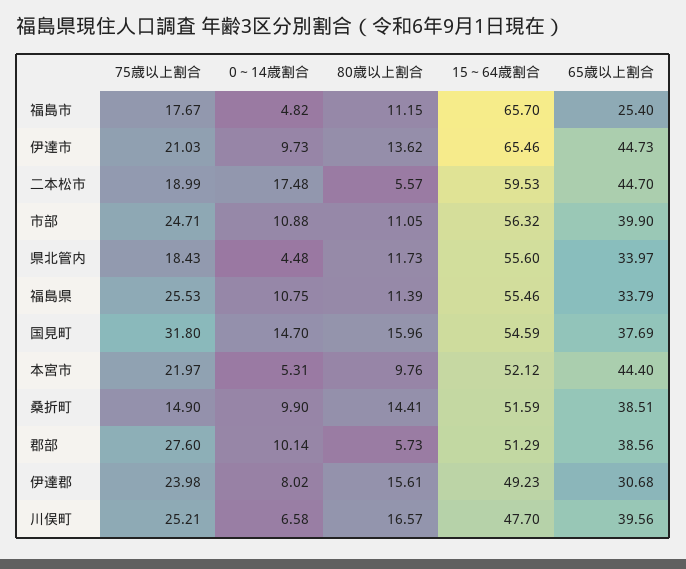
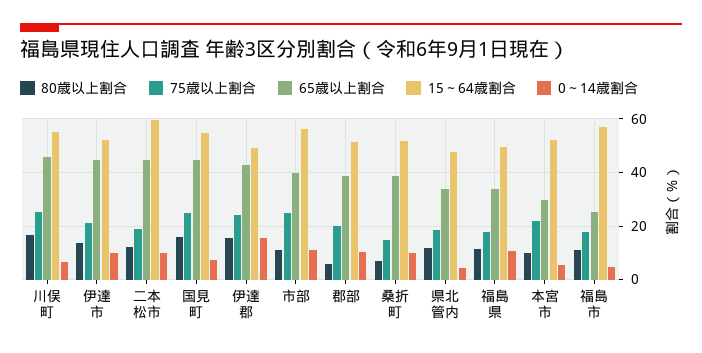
15～64歳割合, 福島市: 65.7 -> 57.5
15～64歳割合, 伊達市: 65.46 -> 52.5
0～14歳割合, 二本松市: 17.48 -> 10
80歳以上割合, 二本松市: 5.57 -> 12.5
15～64歳割合, 県北管内: 55.6 -> 47.5
75歳以上割合, 福島県: 25.53 -> 17.5
15～64歳割合, 福島県: 55.46 -> 50
75歳以上割合, 国見町: 31.8 -> 25
0～14歳割合, 国見町: 14.7 -> 7.5
65歳以上割合, 国見町: 37.69 -> 45
65歳以上割合, 本宮市: 44.4 -> 30
80歳以上割合, 桑折町: 14.41 -> 7.5
75歳以上割合, 郡部: 27.6 -> 20
0～14歳割合, 伊達郡: 8.02 -> 15
65歳以上割合, 伊達郡: 30.68 -> 42.5
15～64歳割合, 川俣町: 47.7 -> 55
65歳以上割合, 川俣町: 39.56 -> 45

